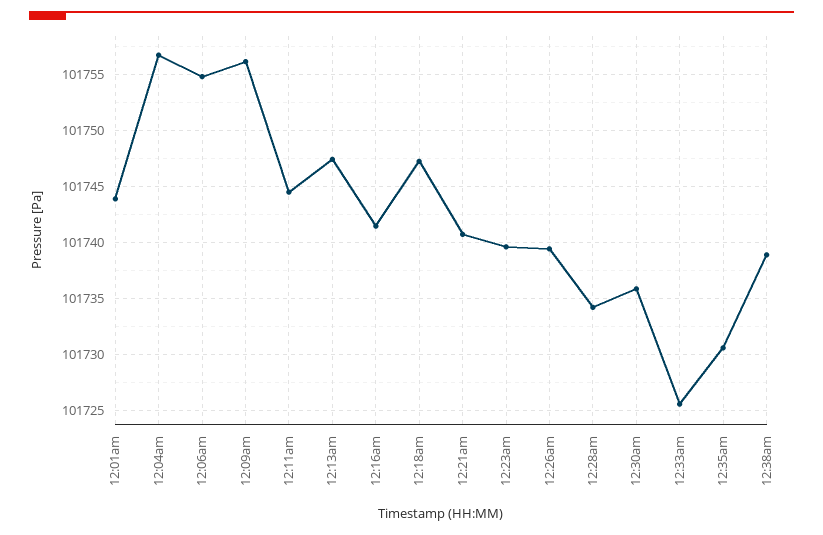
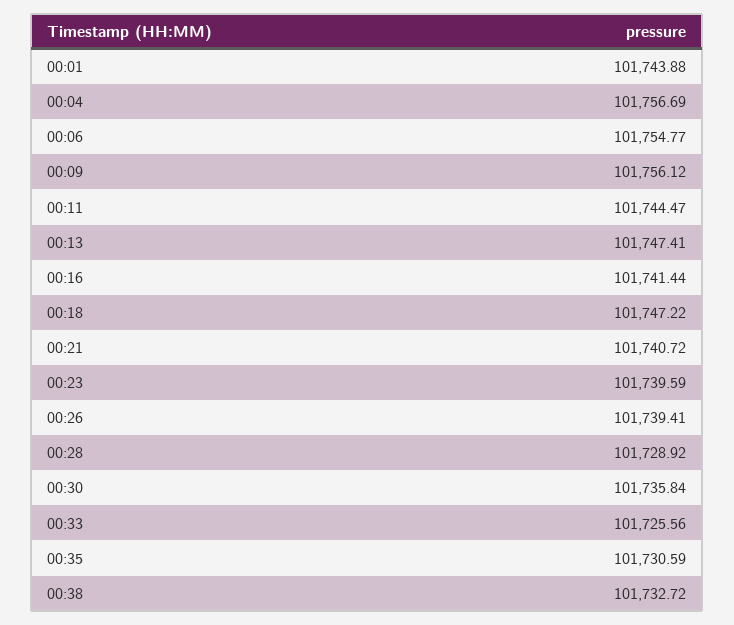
12:28am: 101734 -> 101728.92
12:38am: 101739 -> 101732.72

